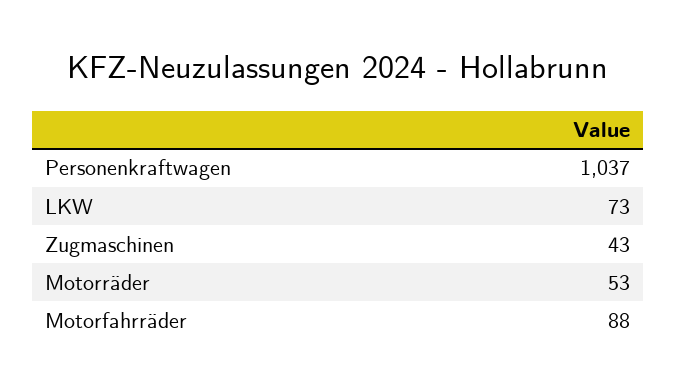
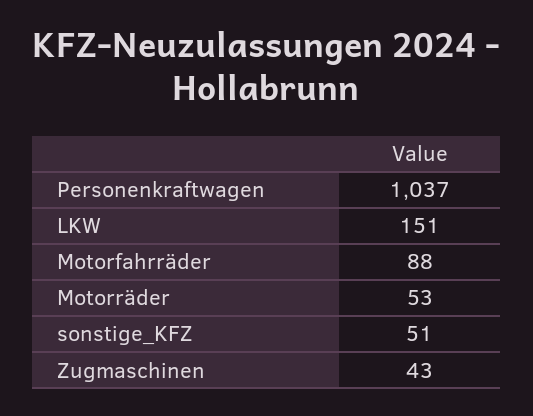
LKW: 73 -> 151
sonstige_KFZ: none -> 51

